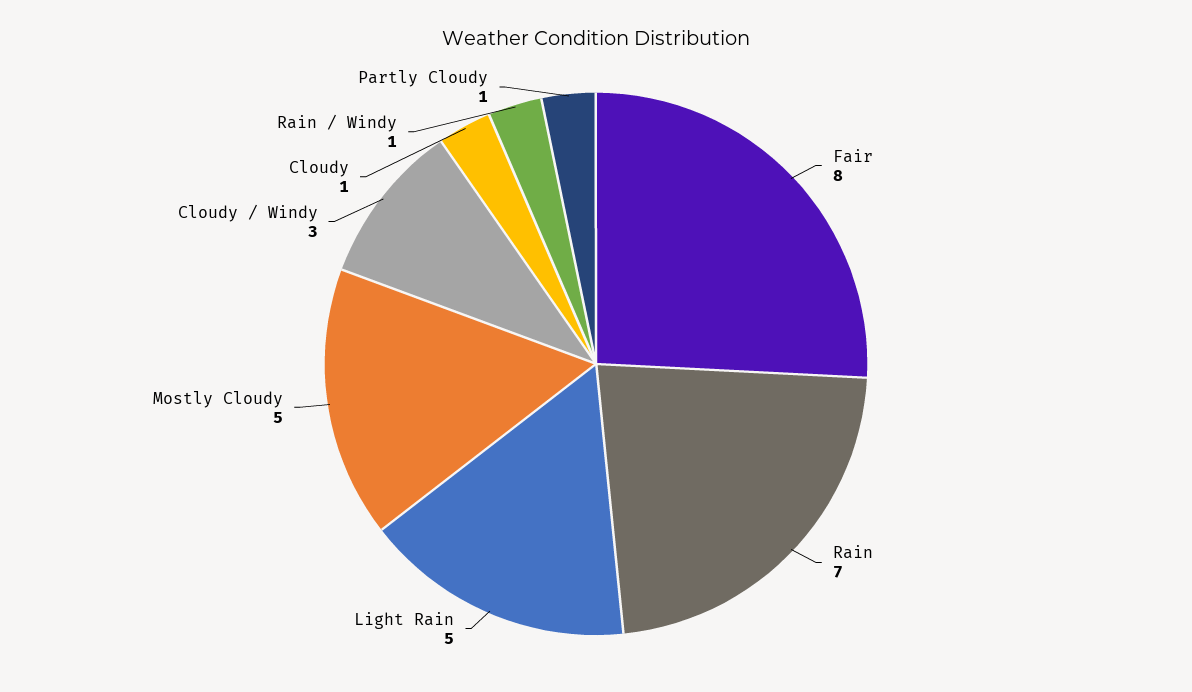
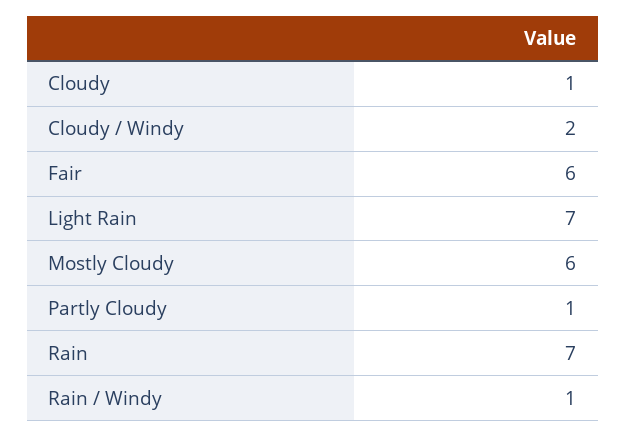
Fair: 8 -> 6
Light Rain: 5 -> 7
Mostly Cloudy: 5 -> 6
Cloudy / Windy: 3 -> 2

